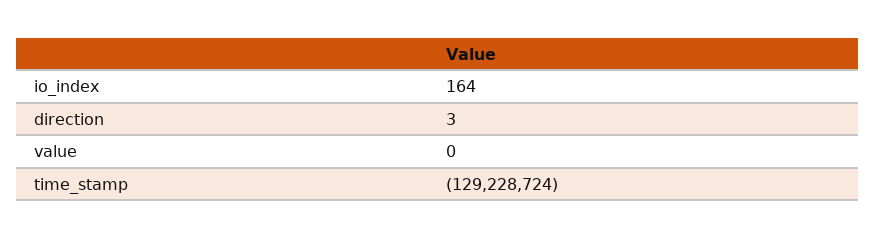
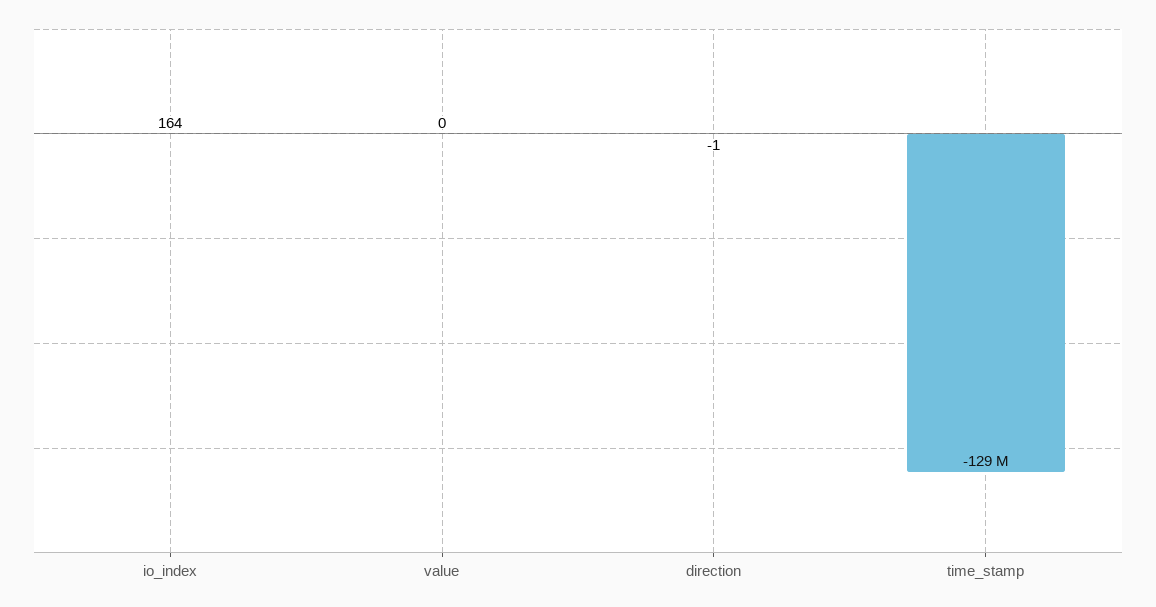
direction: 3 -> -1

